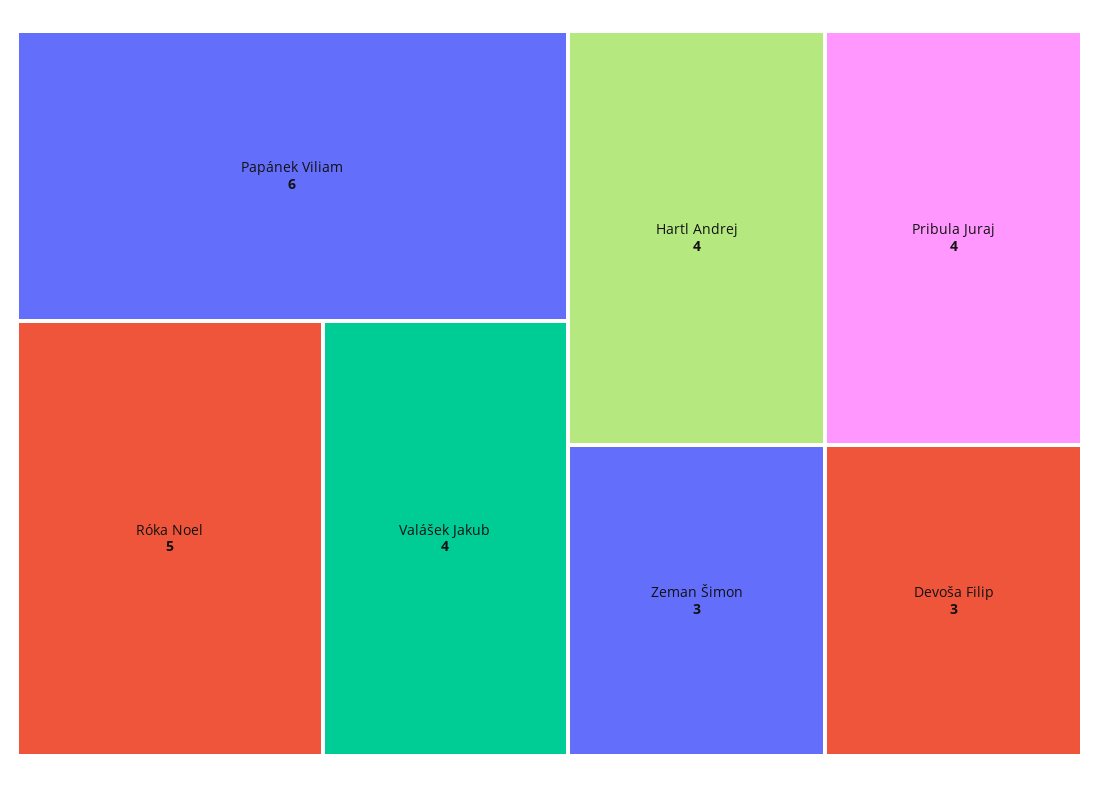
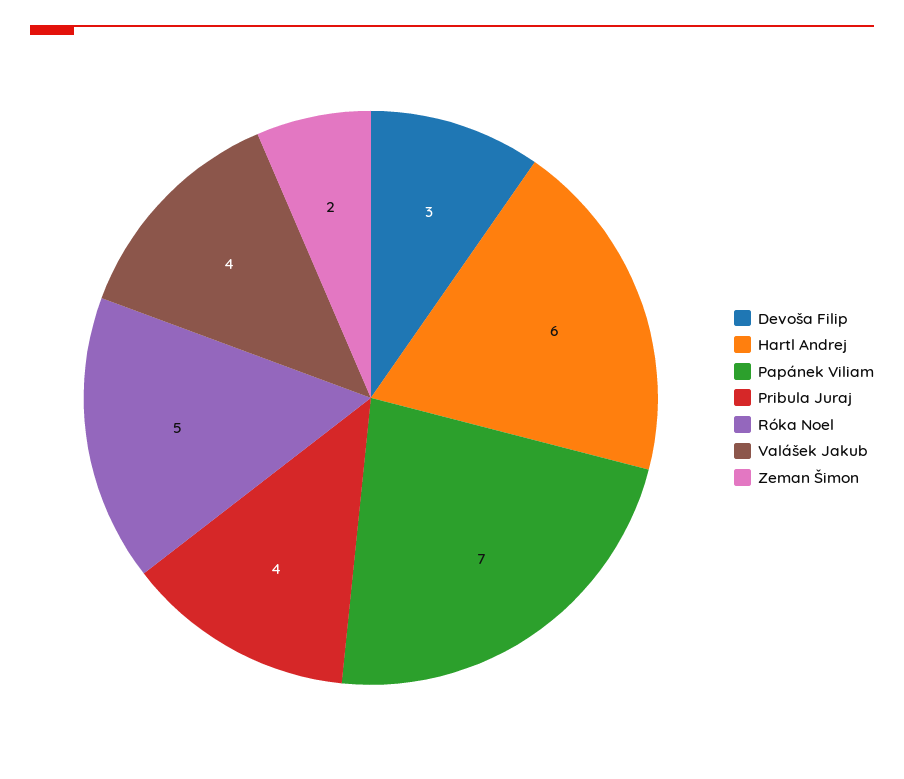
Papánek Viliam: 6 -> 7
Hartl Andrej: 4 -> 6
Zeman Šimon: 3 -> 2

